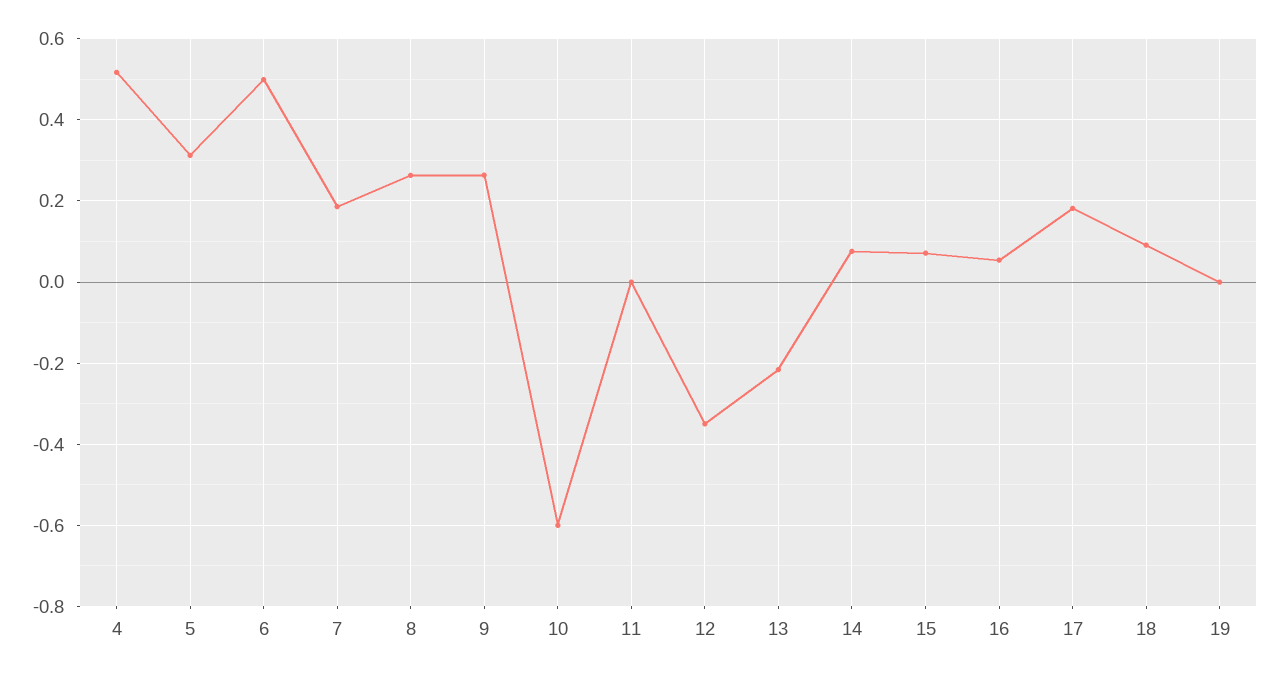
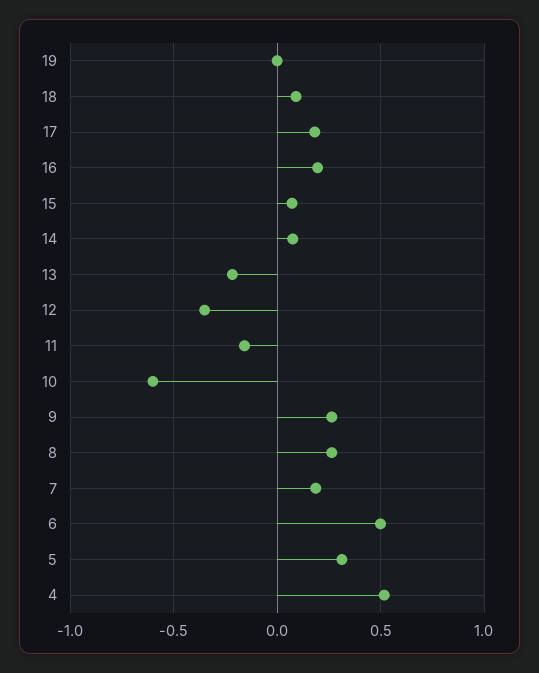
11: 0 -> -0.15
16: 0.06 -> 0.2

